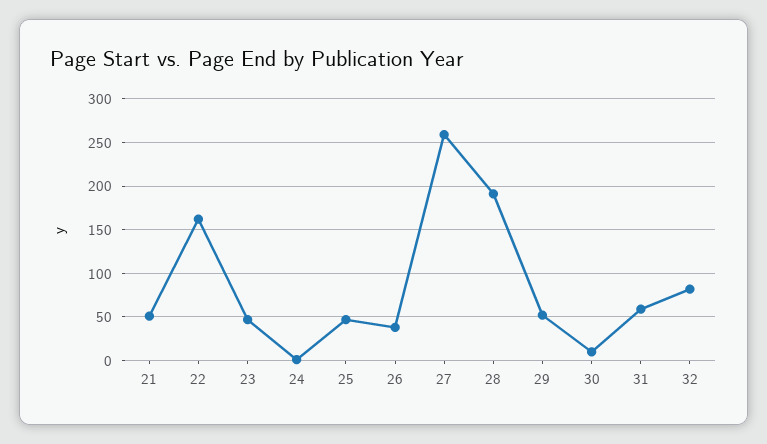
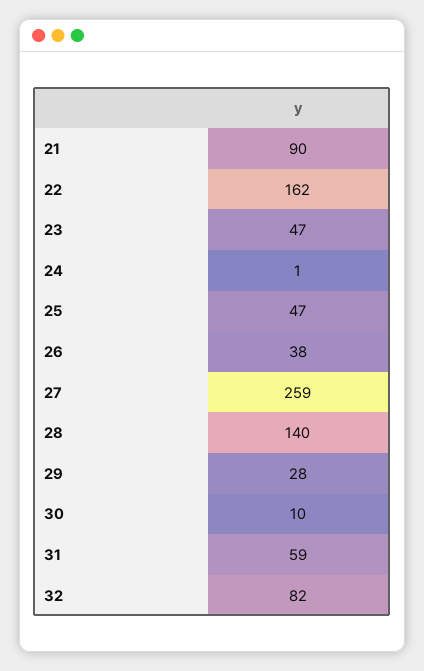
21: 50 -> 90
28: 190 -> 140
29: 50 -> 28

